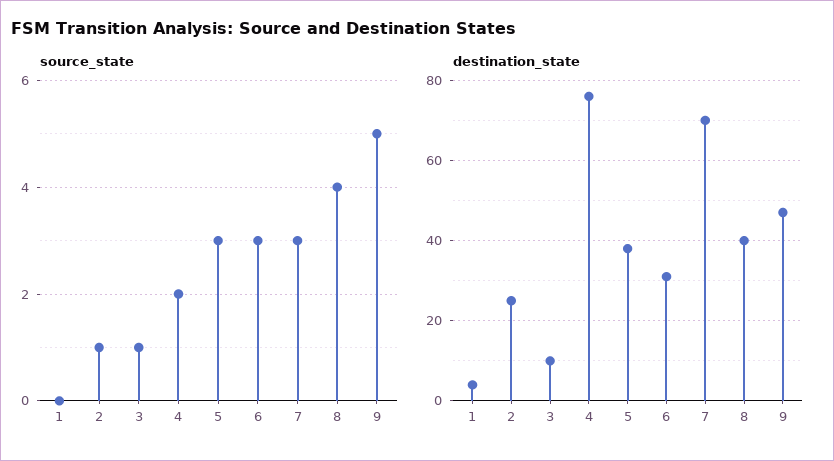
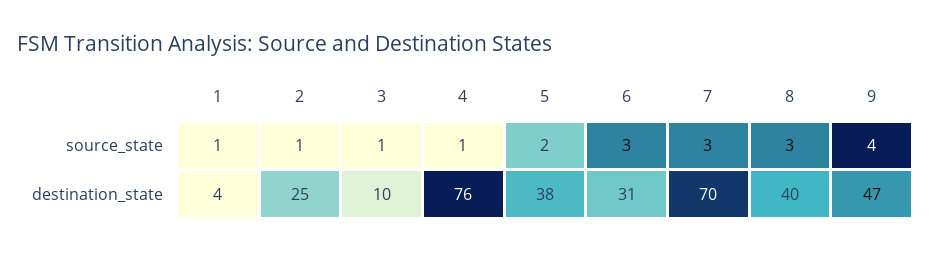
source_state, 1: 0 -> 1
source_state, 4: 2 -> 1
source_state, 5: 3 -> 2
source_state, 8: 4 -> 3
source_state, 9: 5 -> 4

